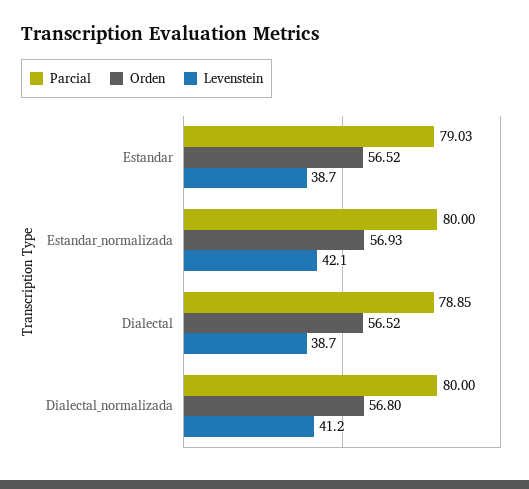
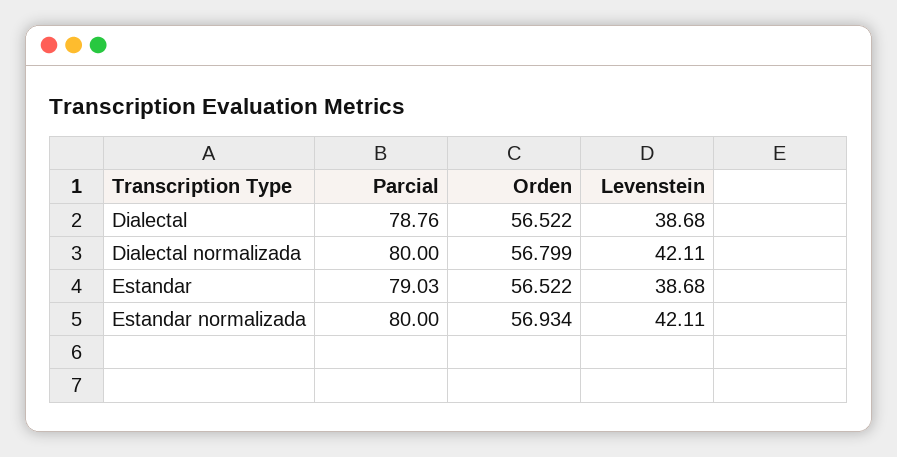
Parcial, Dialectal: 78.85 -> 78.76
Levenstein, Dialectal_normalizada: 41.2 -> 42.11

